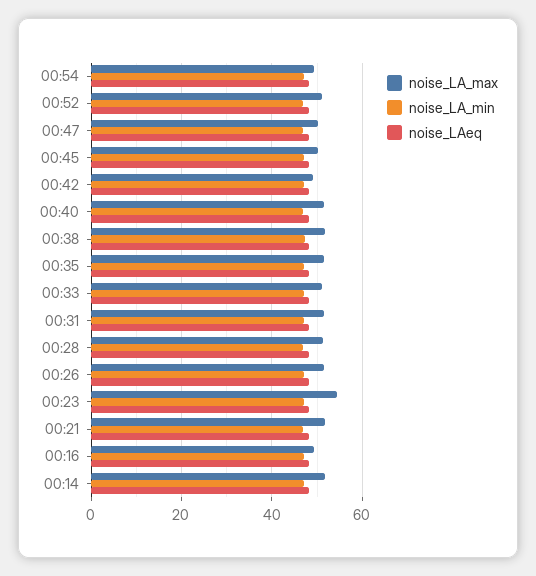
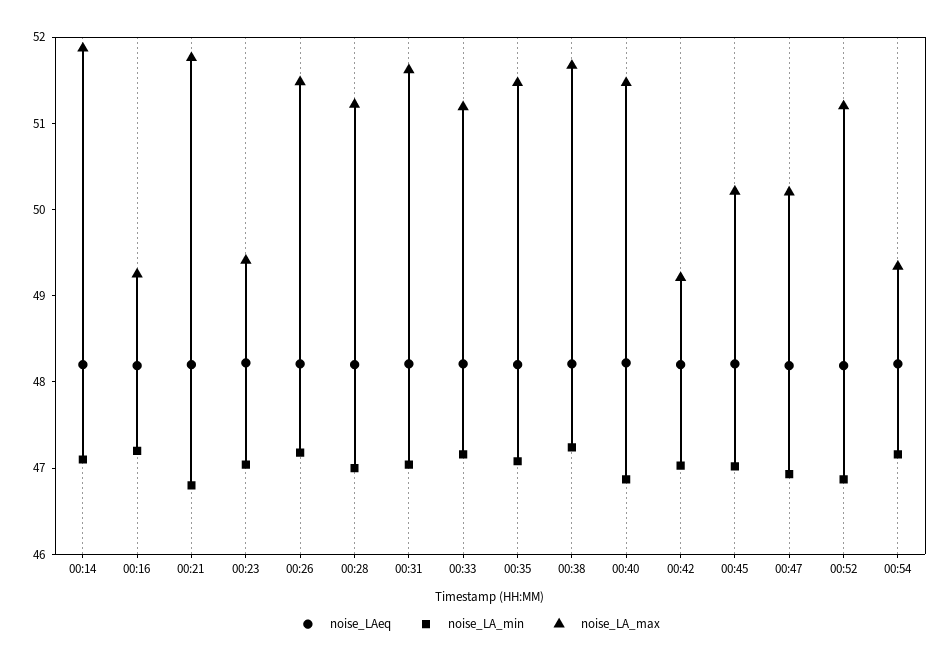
noise_LA_max, 00:23: 54 -> 49.4

